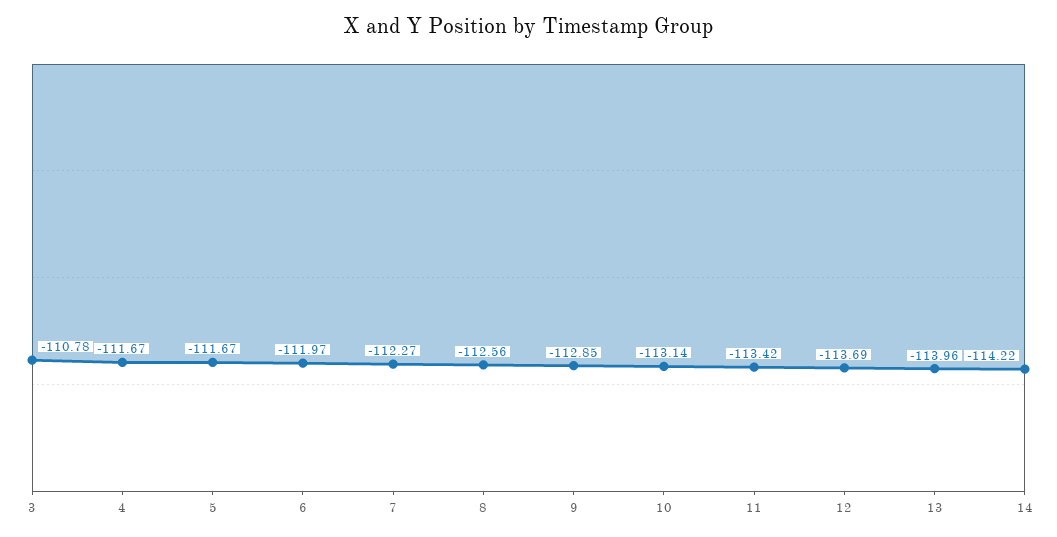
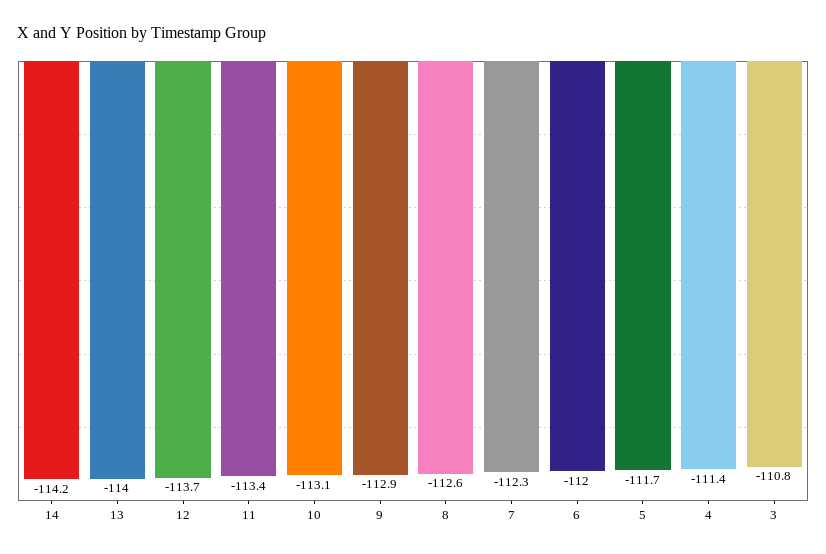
4: -111.67 -> -111.4

